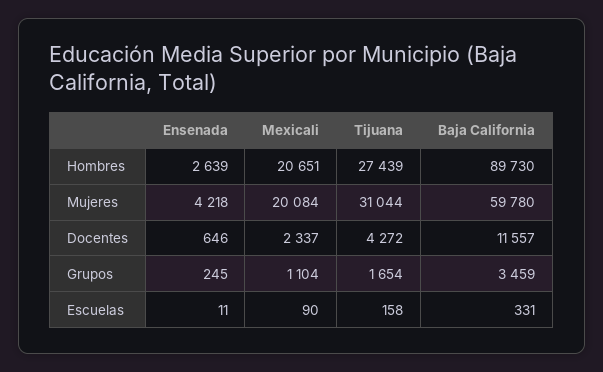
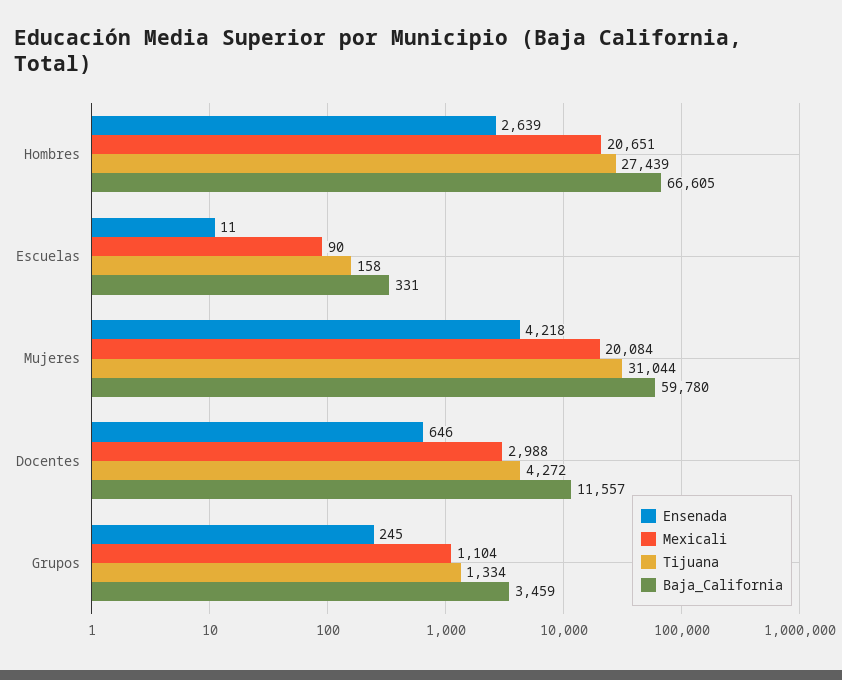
Baja California, Hombres: 89730 -> 66605
Mexicali, Docentes: 2337 -> 2988
Tijuana, Grupos: 1654 -> 1334

